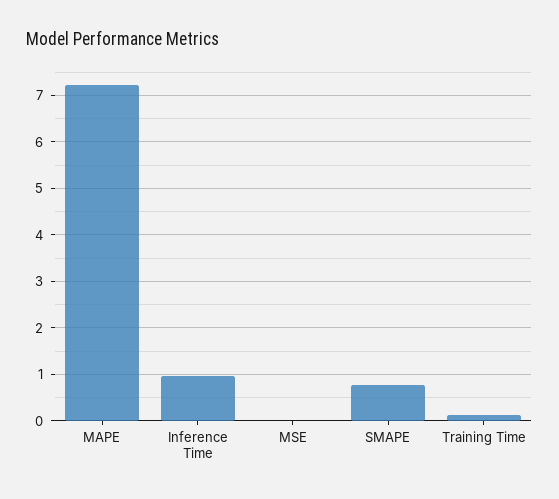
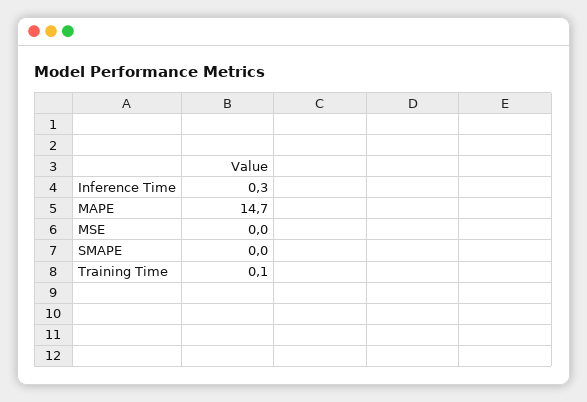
MAPE: 7.2 -> 14.7
Inference Time: 1 -> 0.3
SMAPE: 0.8 -> 0

